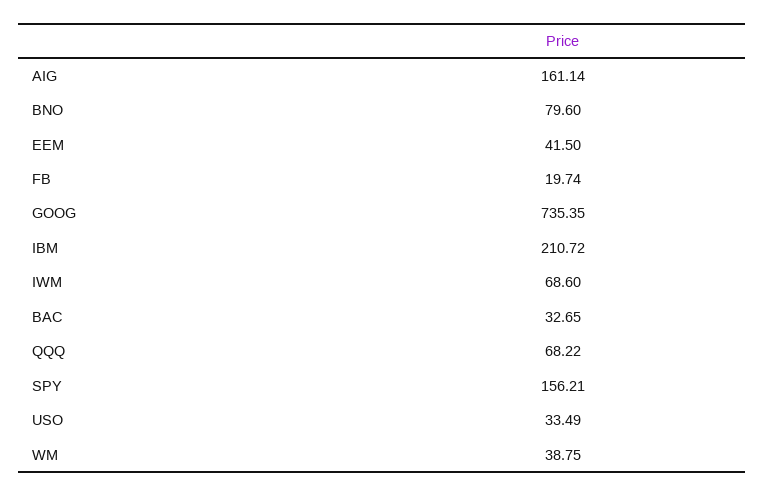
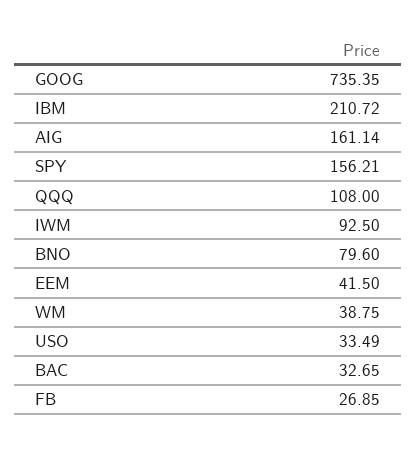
FB: 19.74 -> 26.85
IWM: 68.6 -> 92.5
QQQ: 68.22 -> 108

